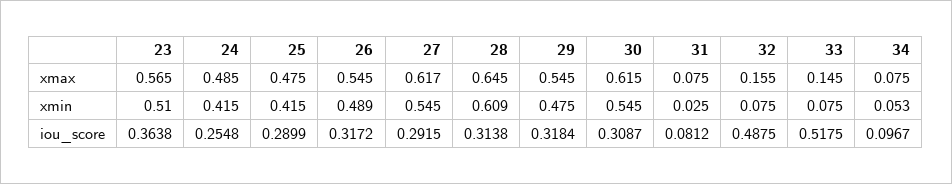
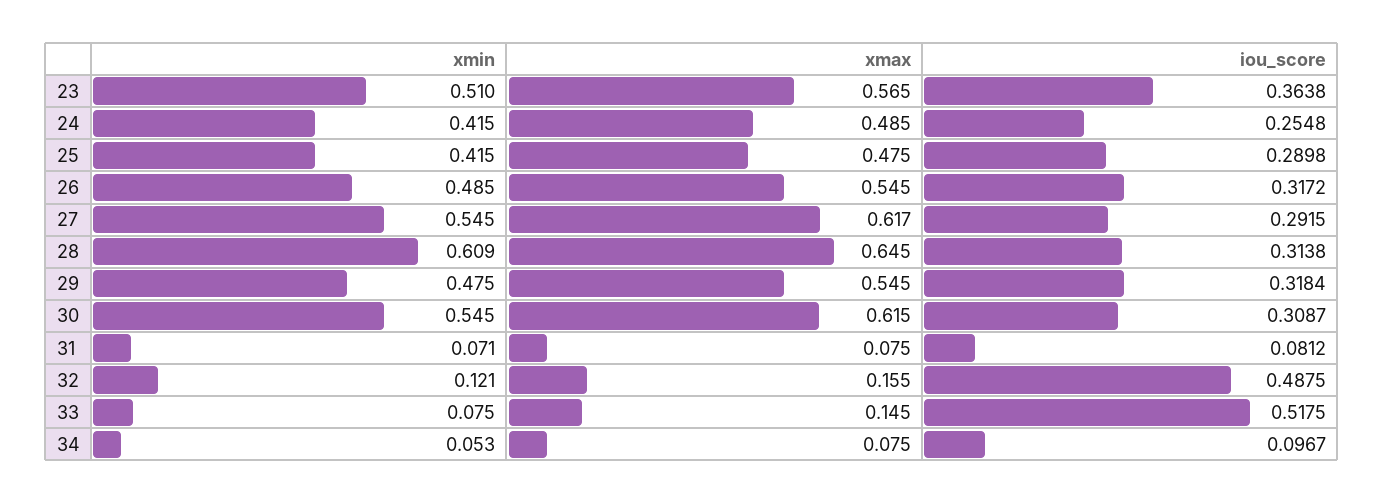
26, xmin: 0.489 -> 0.485
31, xmin: 0.025 -> 0.071
32, xmin: 0.075 -> 0.121
25, iou_score: 0.2899 -> 0.2898

